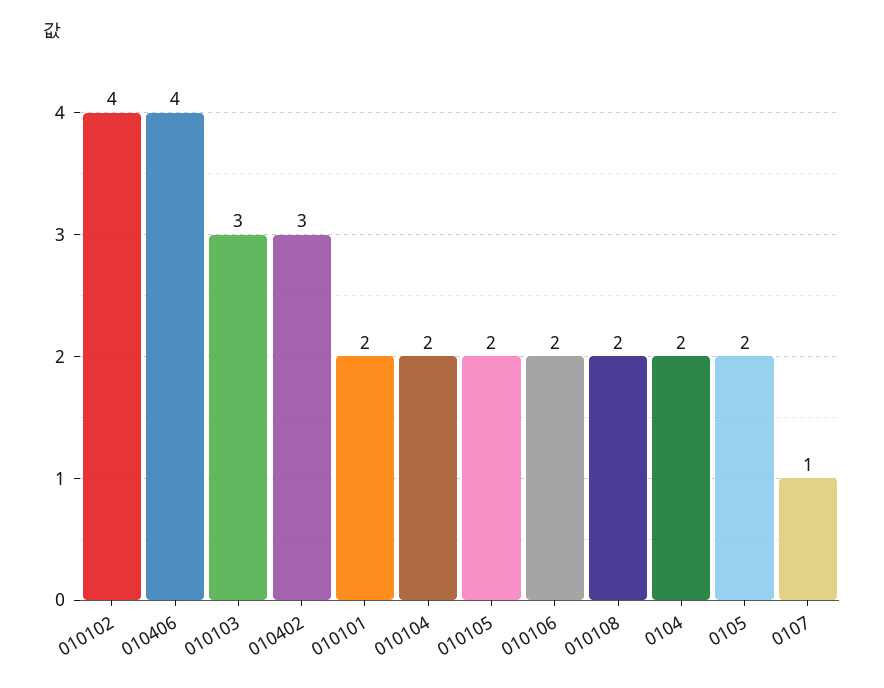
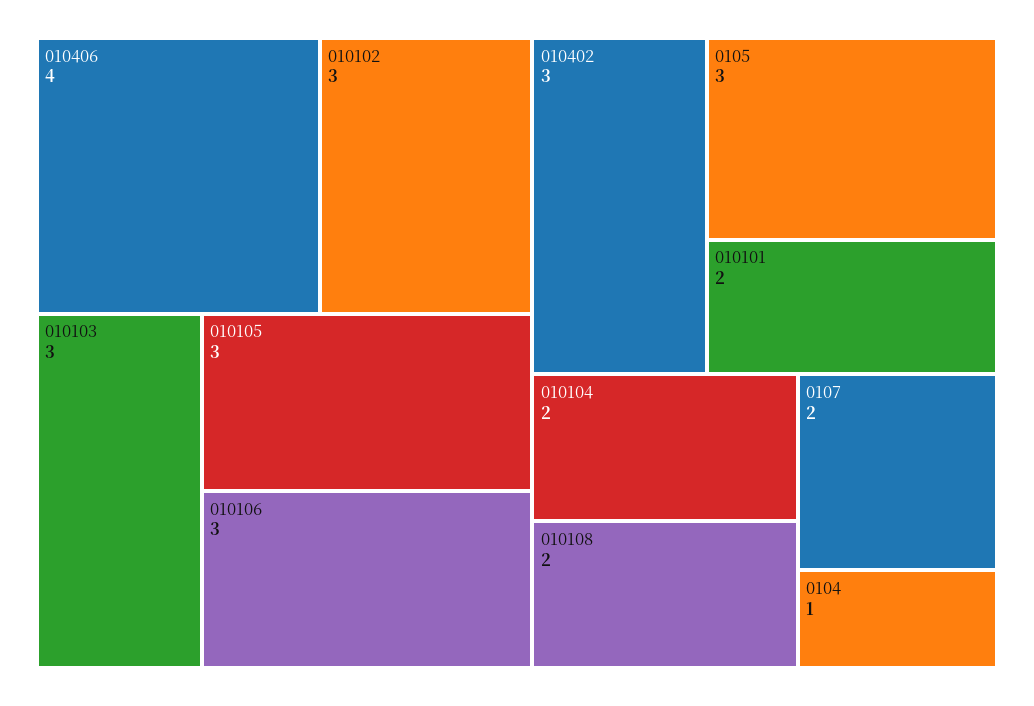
010102: 4 -> 3
010105: 2 -> 3
010106: 2 -> 3
0104: 2 -> 1
0105: 2 -> 3
0107: 1 -> 2

